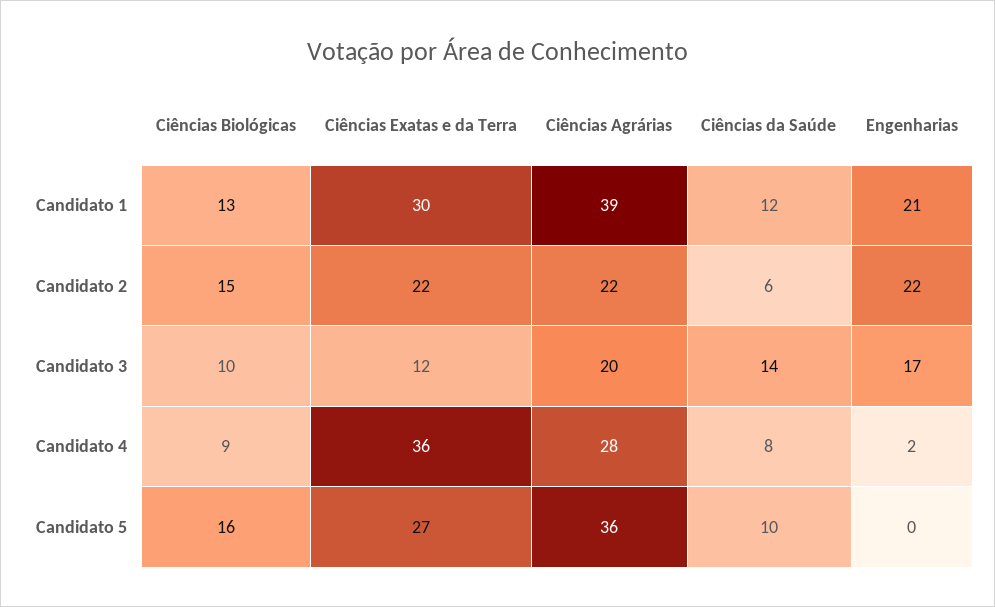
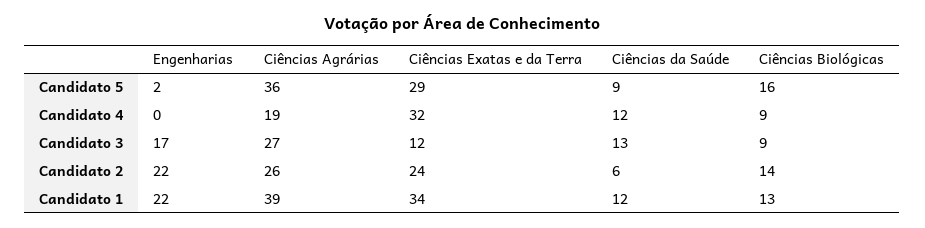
Ciências Exatas e da Terra, Candidato 1: 30 -> 34
Engenharias, Candidato 1: 21 -> 22
Ciências Biológicas, Candidato 2: 15 -> 14
Ciências Exatas e da Terra, Candidato 2: 22 -> 24
Ciências Agrárias, Candidato 2: 22 -> 26
Ciências Biológicas, Candidato 3: 10 -> 9
Ciências Agrárias, Candidato 3: 20 -> 27
Ciências da Saúde, Candidato 3: 14 -> 13
Ciências Exatas e da Terra, Candidato 4: 36 -> 32
Ciências Agrárias, Candidato 4: 28 -> 19
Ciências da Saúde, Candidato 4: 8 -> 12
Engenharias, Candidato 4: 2 -> 0
Ciências Exatas e da Terra, Candidato 5: 27 -> 29
Ciências da Saúde, Candidato 5: 10 -> 9
Engenharias, Candidato 5: 0 -> 2

